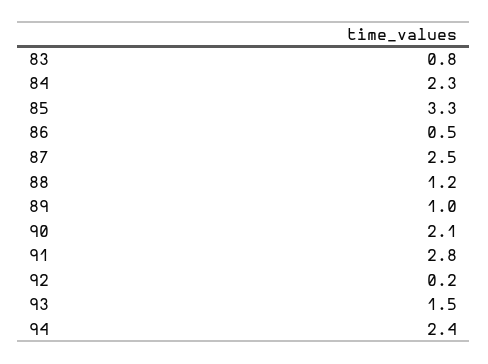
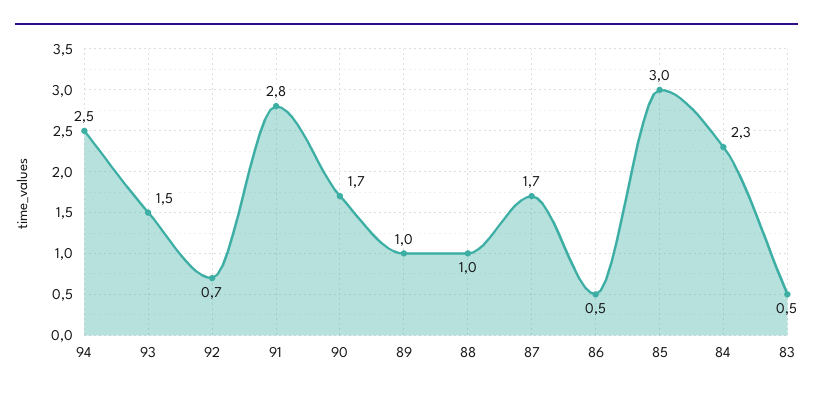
83: 0.8 -> 0.5
85: 3.3 -> 3
87: 2.5 -> 1.7
88: 1.2 -> 1
90: 2.1 -> 1.7
92: 0.2 -> 0.7
94: 2.4 -> 2.5

